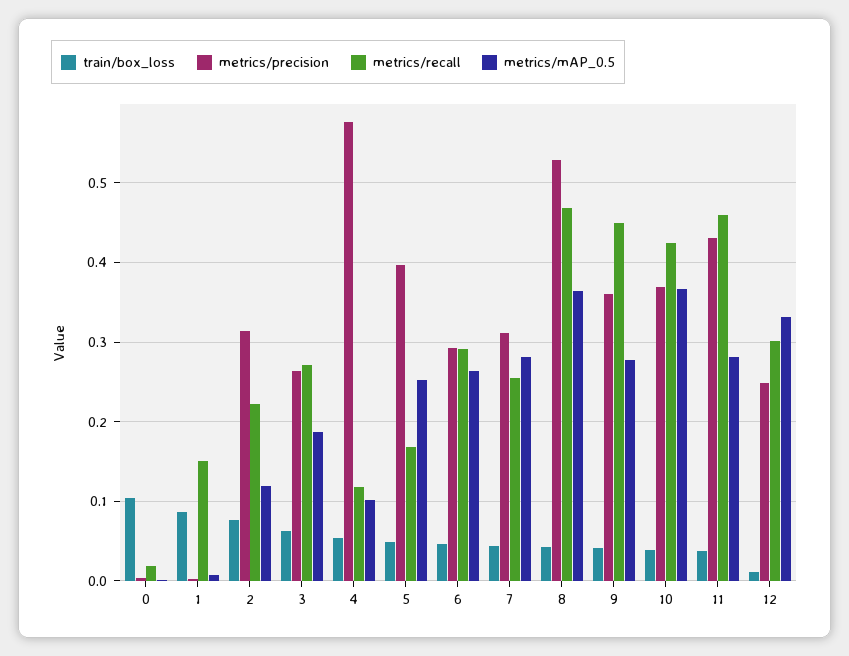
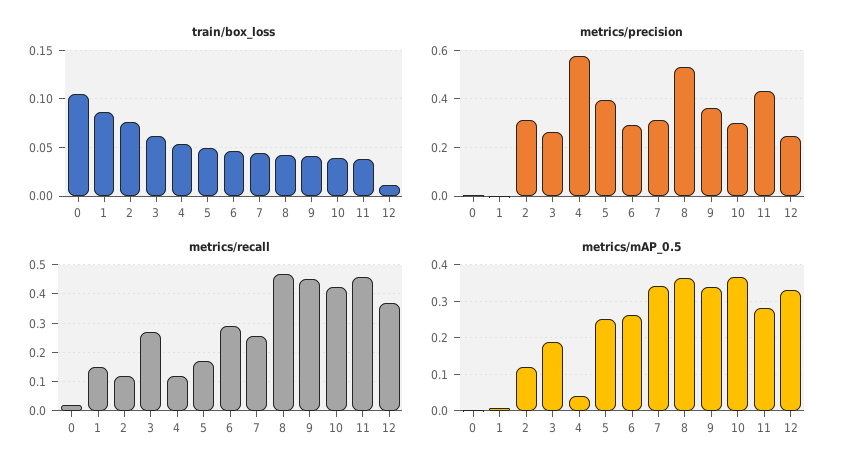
metrics/recall, 2: 0.22 -> 0.125
metrics/mAP_0.5, 4: 0.1 -> 0.04
metrics/mAP_0.5, 7: 0.28 -> 0.34
metrics/mAP_0.5, 9: 0.28 -> 0.34
metrics/precision, 10: 0.37 -> 0.3
metrics/recall, 12: 0.3 -> 0.375

